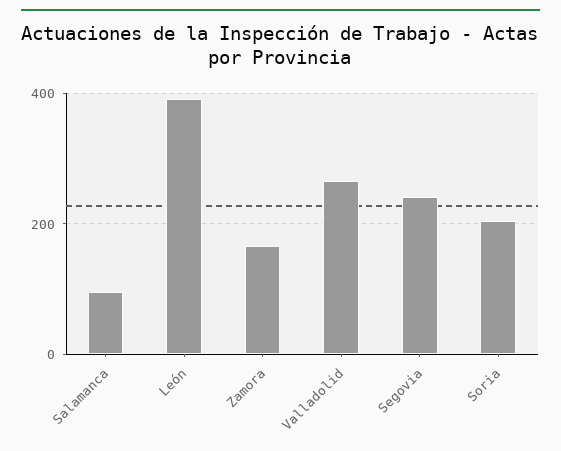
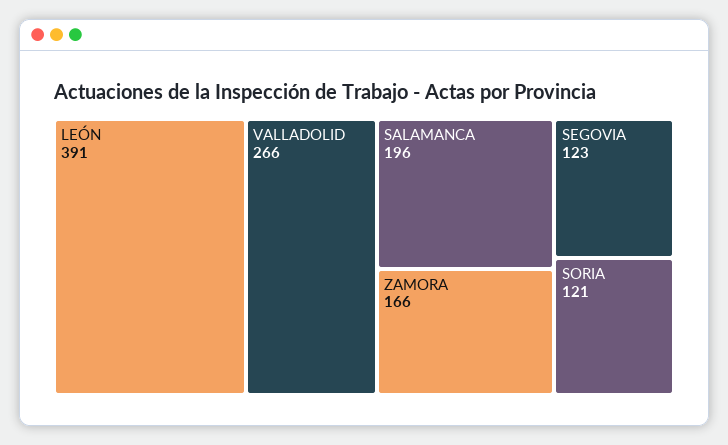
Salamanca: 100 -> 196
Segovia: 240 -> 123
Soria: 200 -> 121

